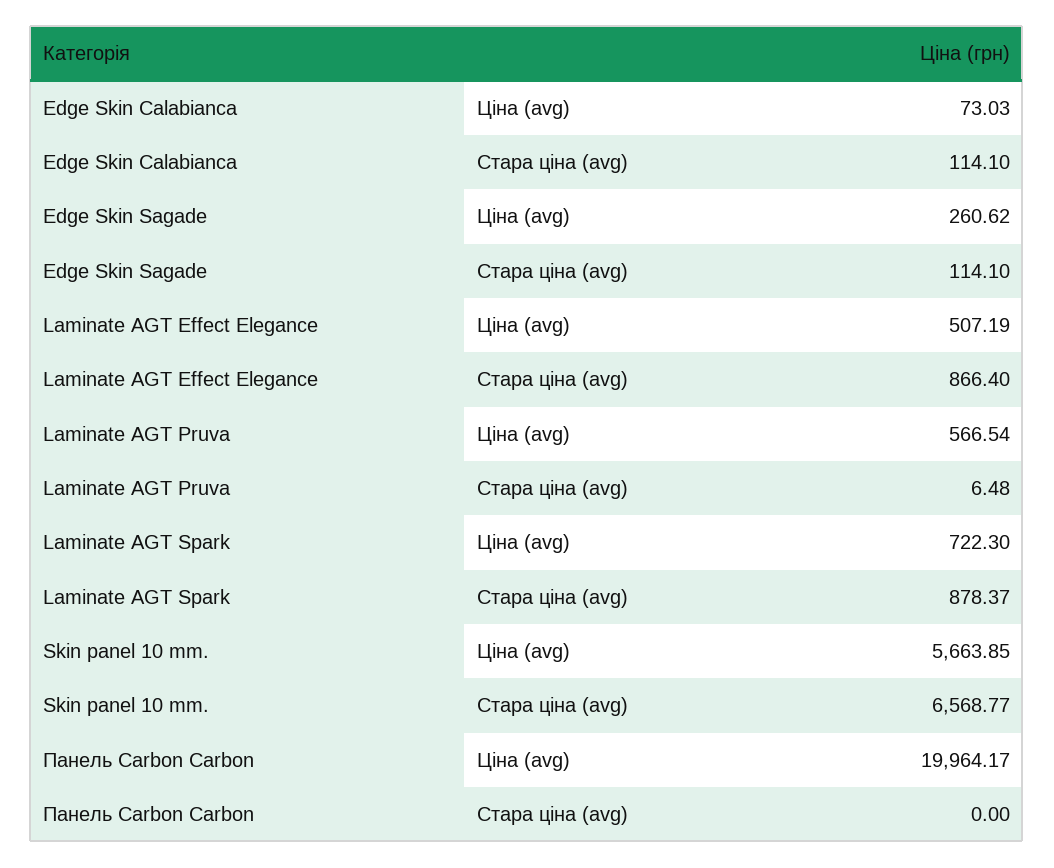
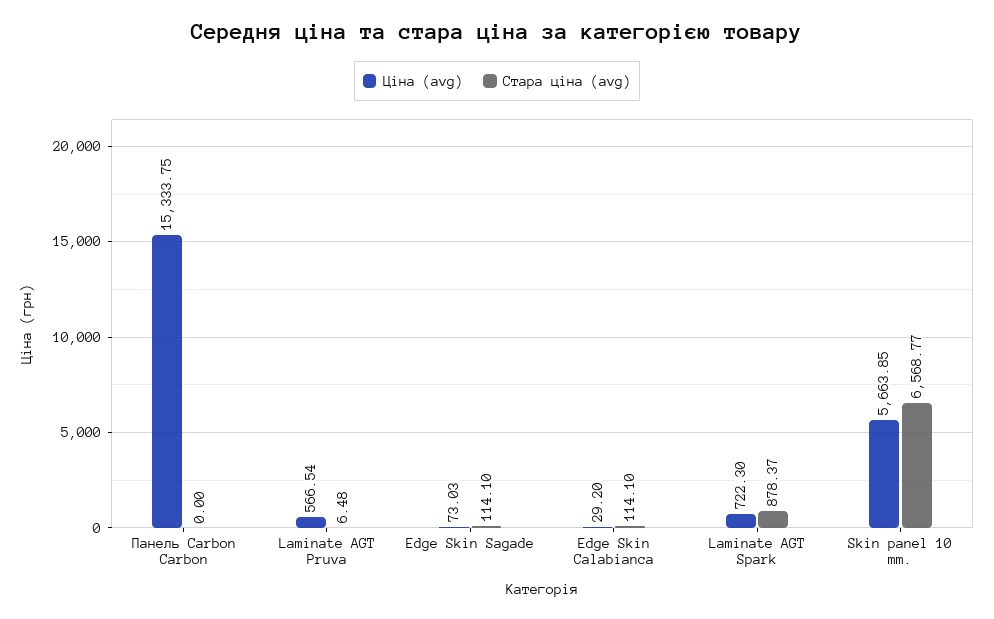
Ціна (avg), Edge Skin Calabianca: 73.03 -> 29.2
Ціна (avg), Edge Skin Sagade: 260.62 -> 73.03
Ціна (avg), Laminate AGT Effect Elegance: 507.19 -> none
Стара ціна (avg), Laminate AGT Effect Elegance: 866.4 -> none
Ціна (avg), Панель Carbon Carbon: 19964.17 -> 15333.75

